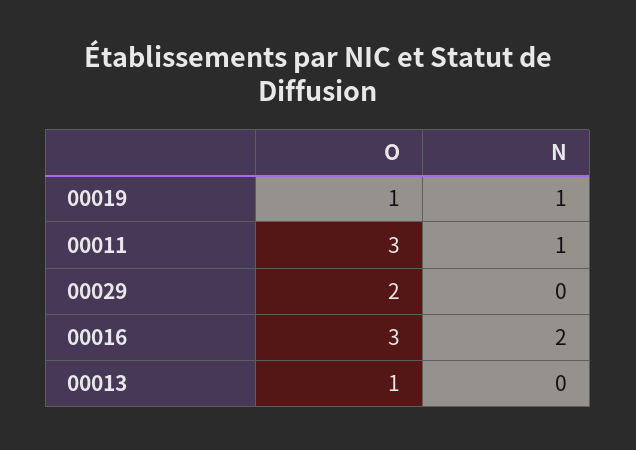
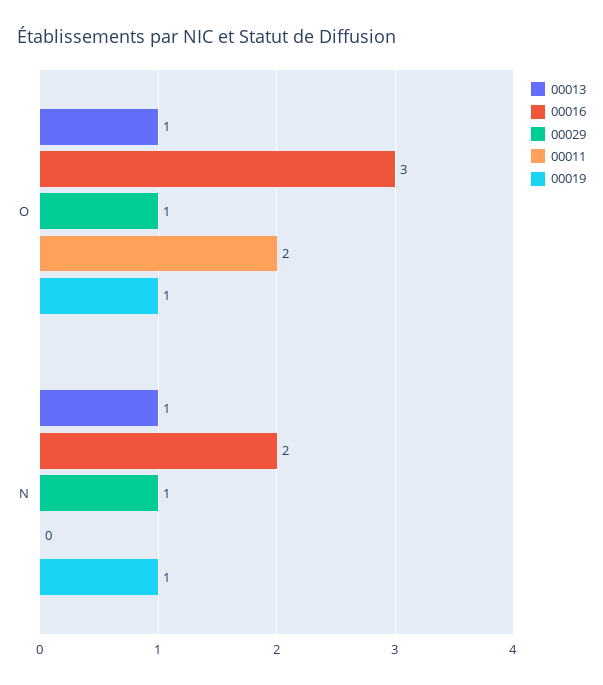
00011, O: 3 -> 2
00011, N: 1 -> 0
00029, O: 2 -> 1
00029, N: 0 -> 1
00013, N: 0 -> 1

